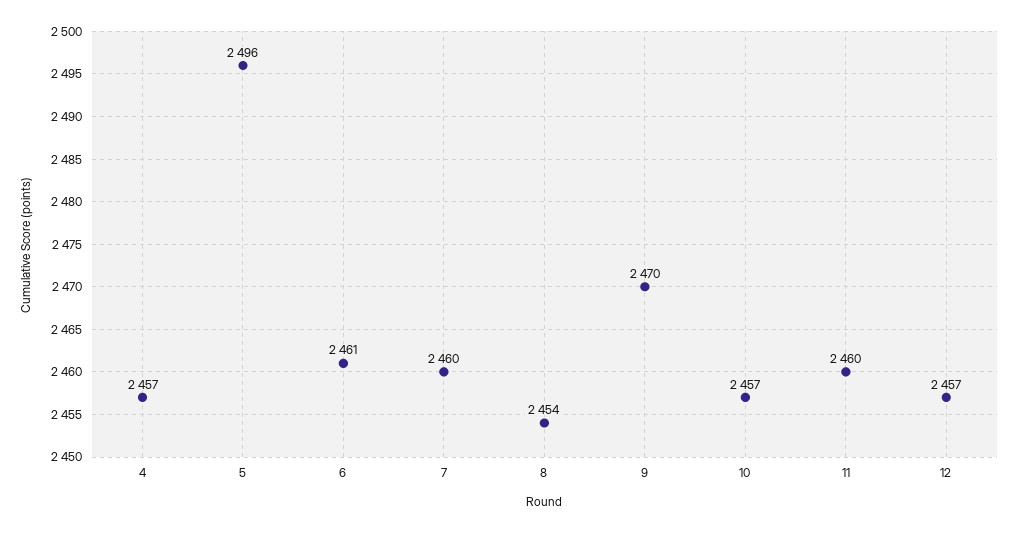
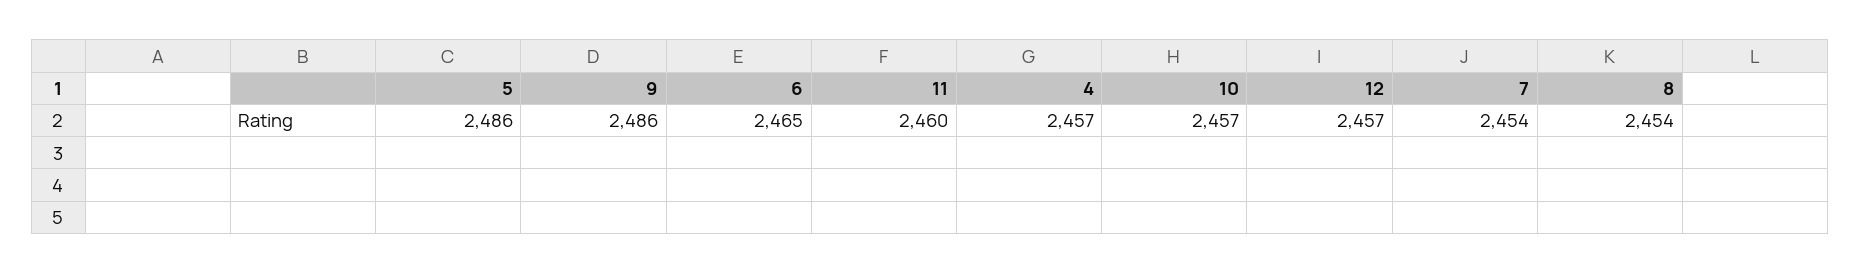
5: 2496 -> 2486
6: 2461 -> 2465
7: 2460 -> 2454
9: 2470 -> 2486

